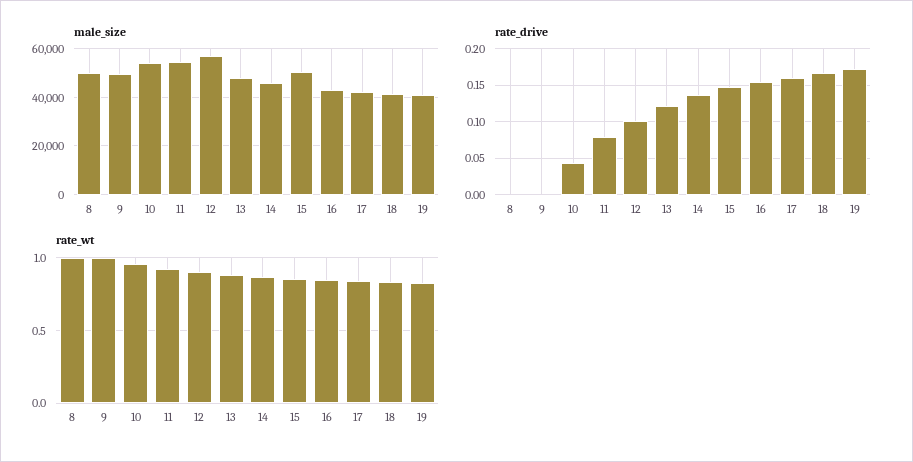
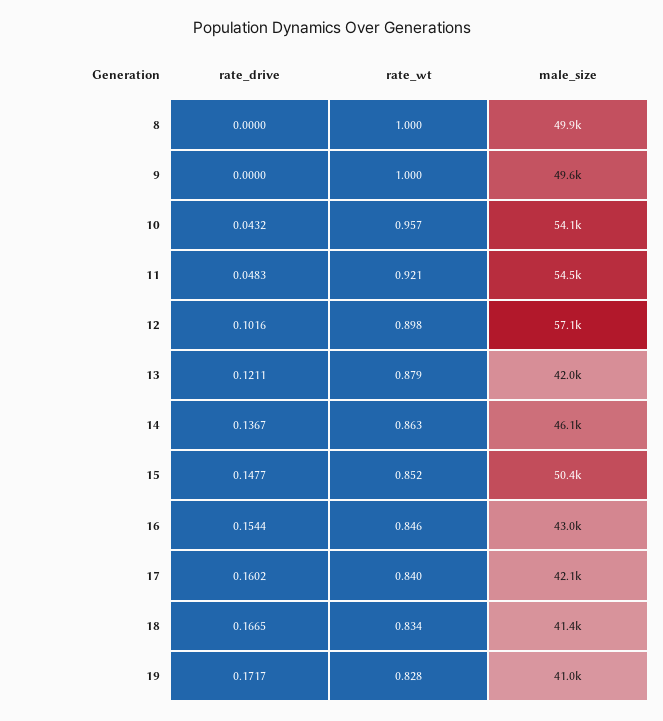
male_size, 13: 47500 -> 42000
rate_drive, 11: 0.08 -> 0.0483

